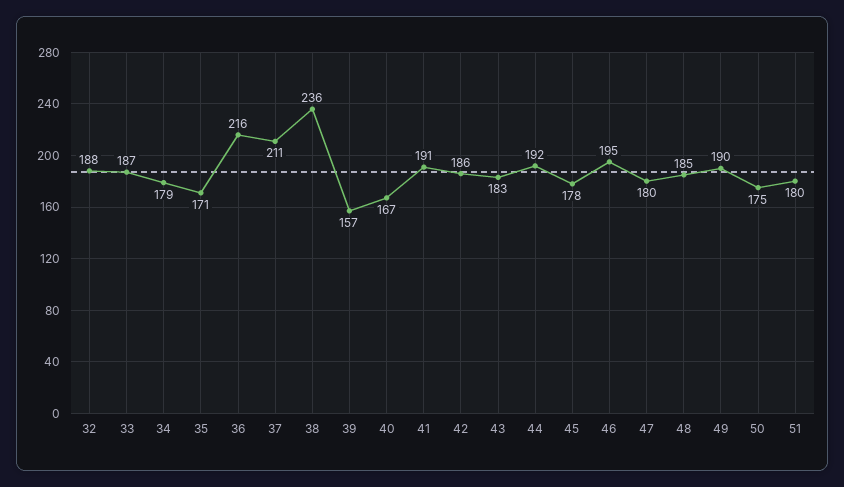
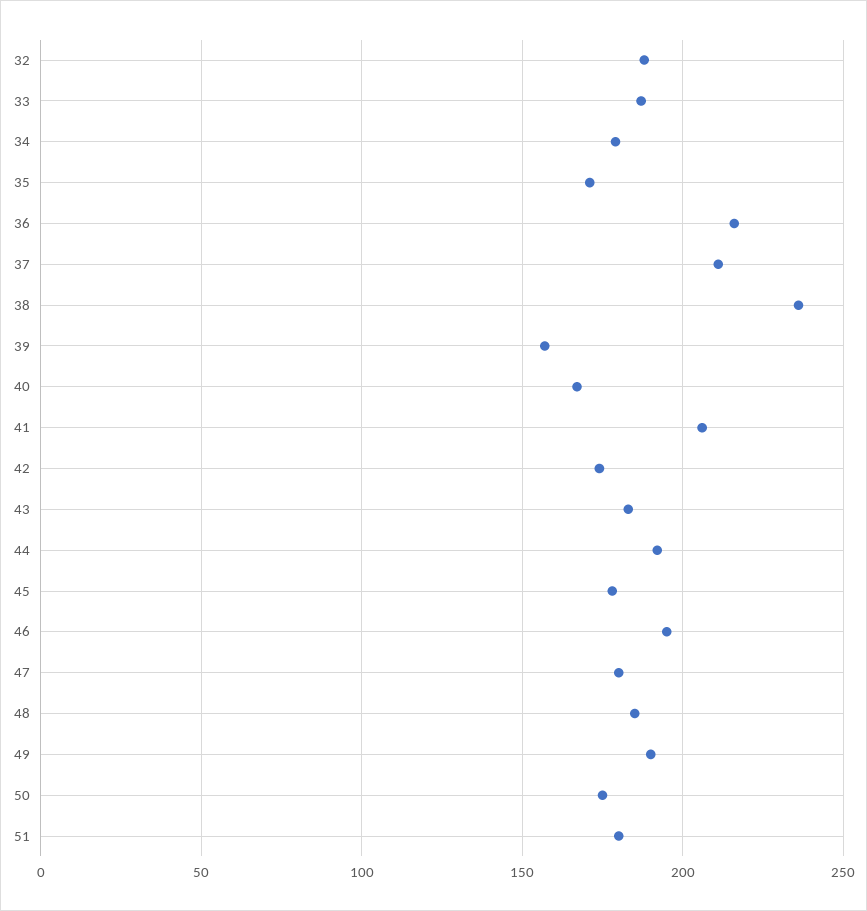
41: 191 -> 205
42: 186 -> 175

